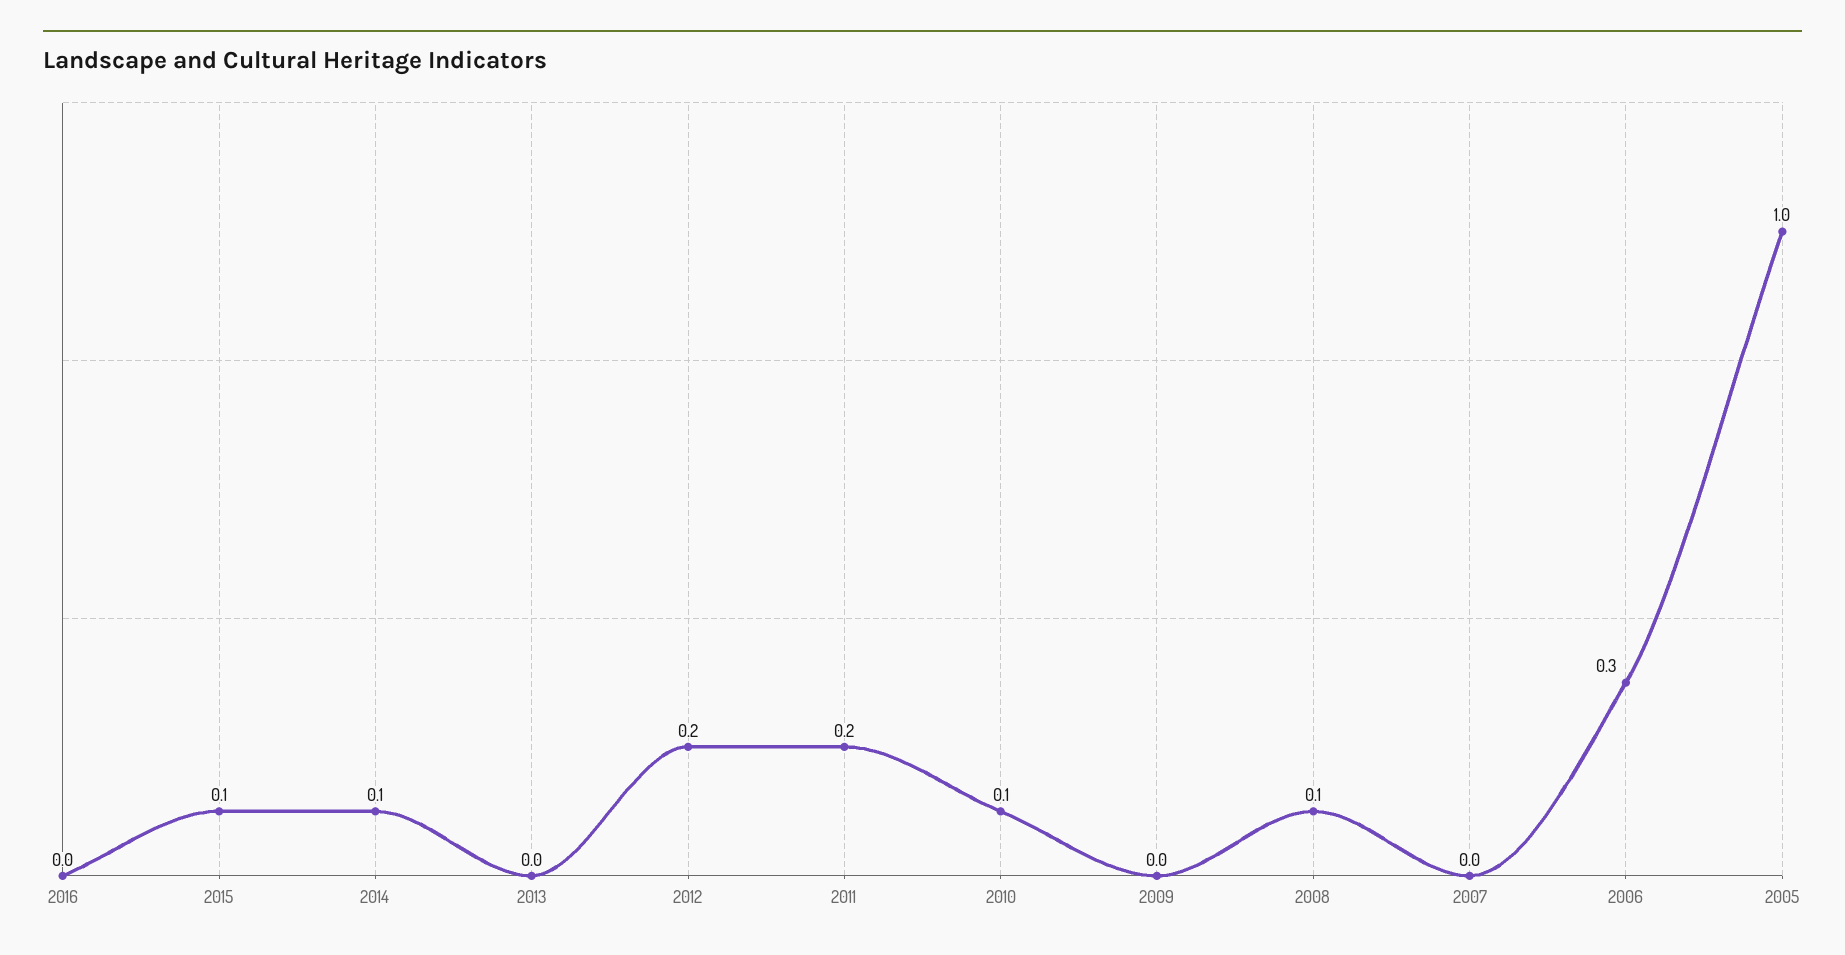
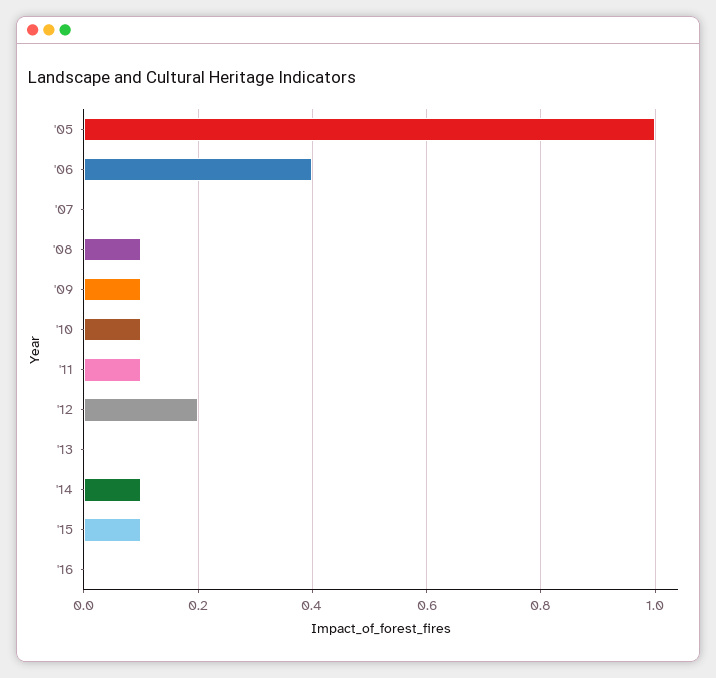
2011: 0.2 -> 0.1
2009: 0 -> 0.1
2006: 0.3 -> 0.4

